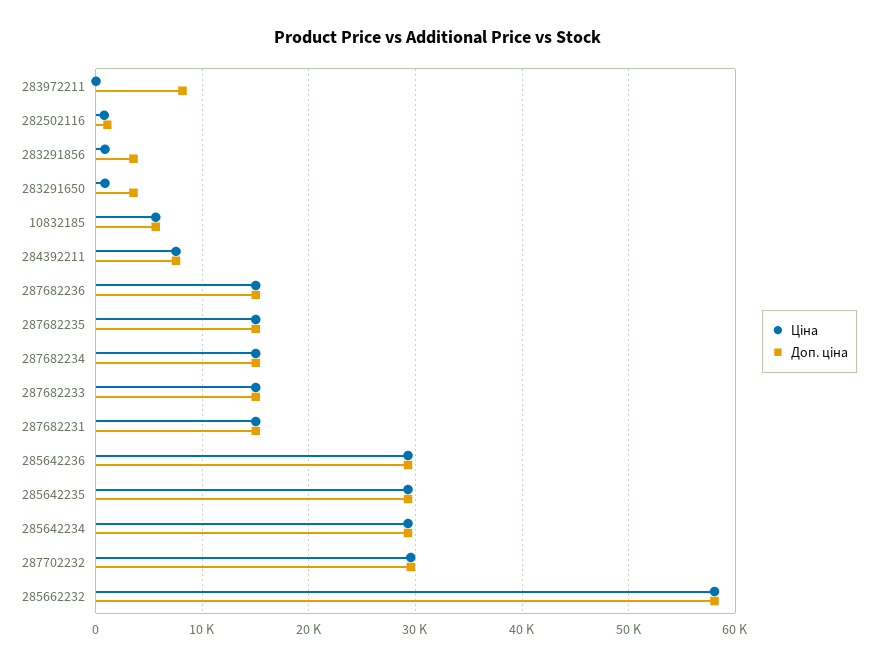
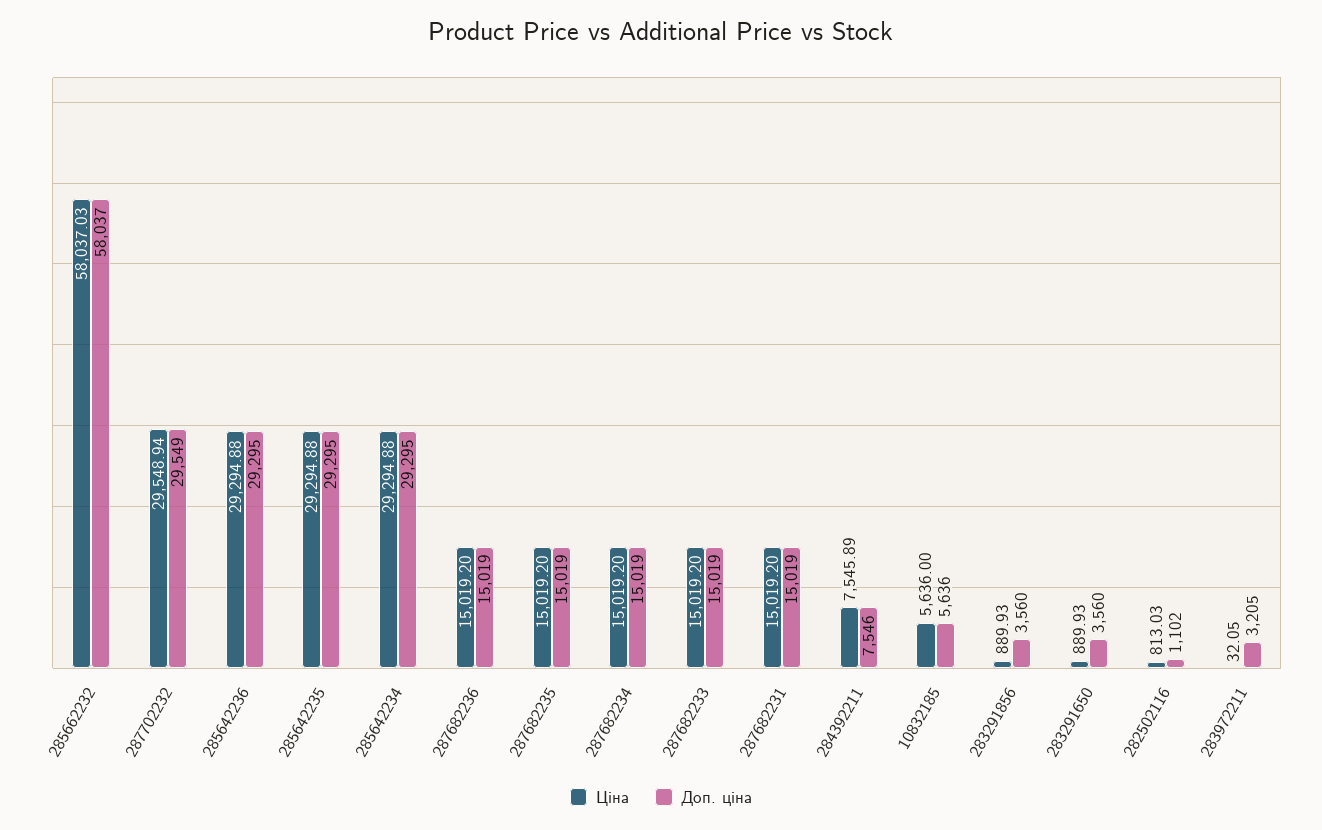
Доп. ціна, 283972211: 8000 -> 3205

